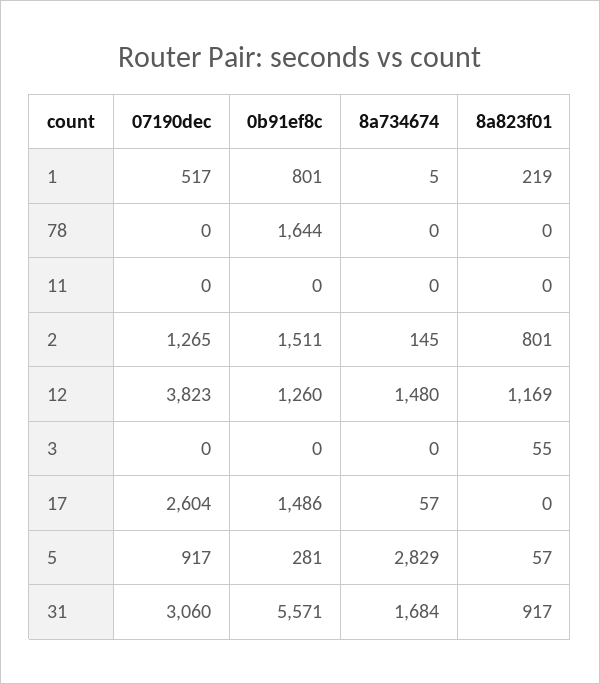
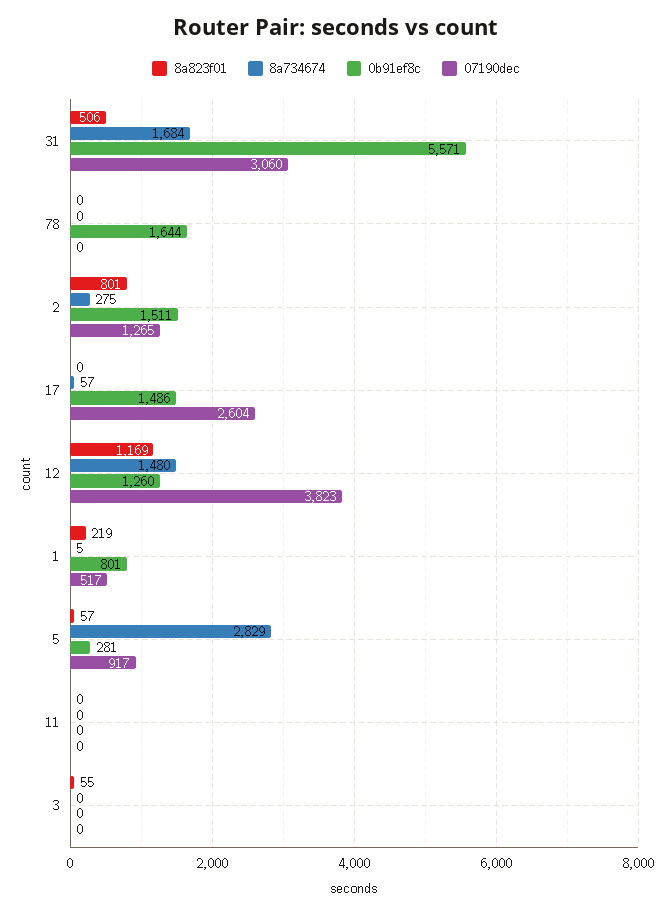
8a734674, 2: 145 -> 275
8a823f01, 31: 917 -> 506

